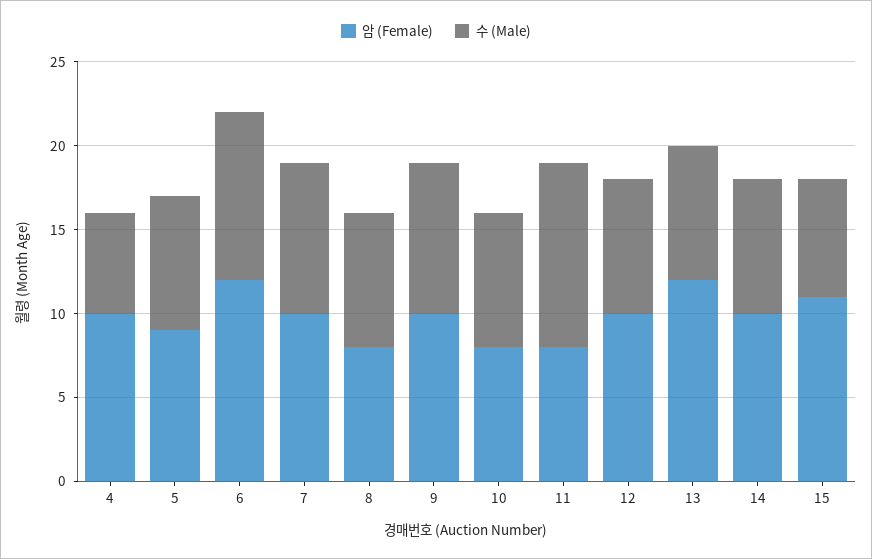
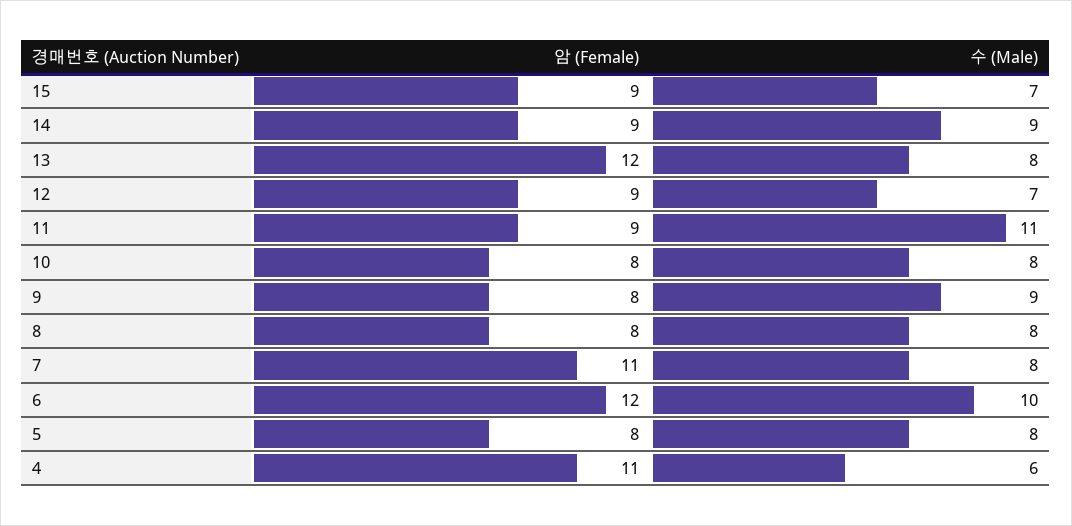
암 (Female), 4: 10 -> 11
암 (Female), 5: 9 -> 8
암 (Female), 7: 10 -> 11
수 (Male), 7: 9 -> 8
암 (Female), 9: 10 -> 8
암 (Female), 11: 8 -> 9
암 (Female), 12: 10 -> 9
수 (Male), 12: 8 -> 7
암 (Female), 14: 10 -> 9
수 (Male), 14: 8 -> 9
암 (Female), 15: 11 -> 9

